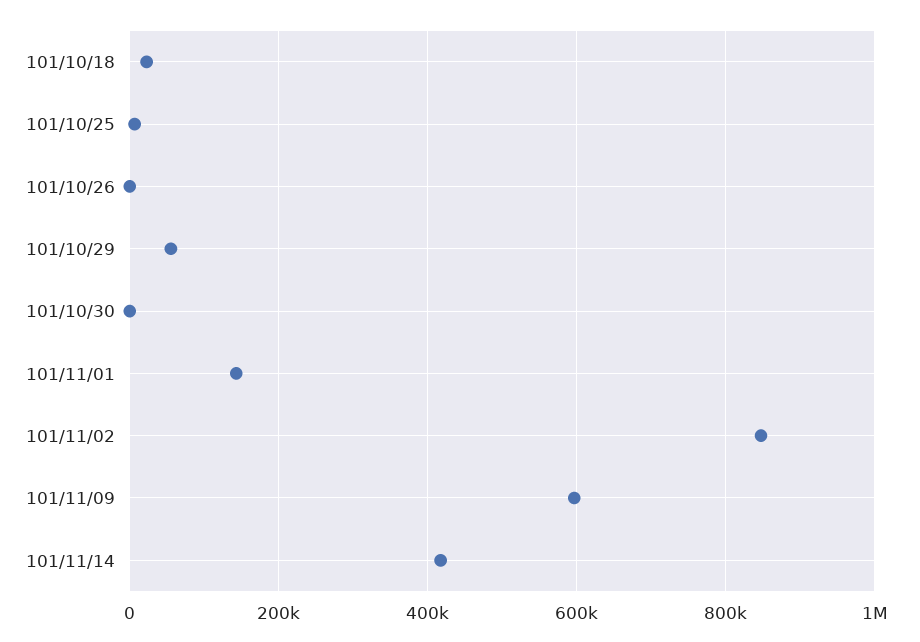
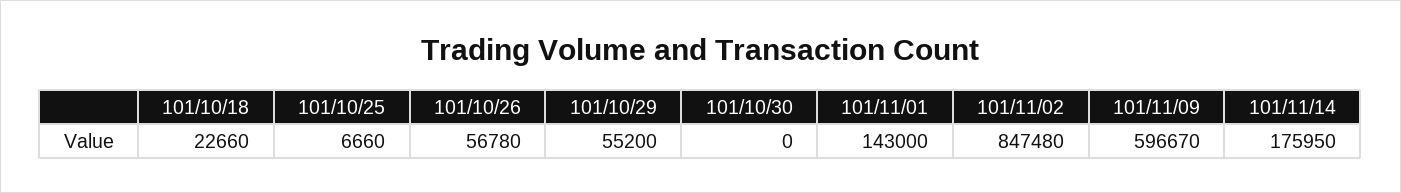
101/10/26: 0 -> 56780
101/11/14: 420000 -> 175950

